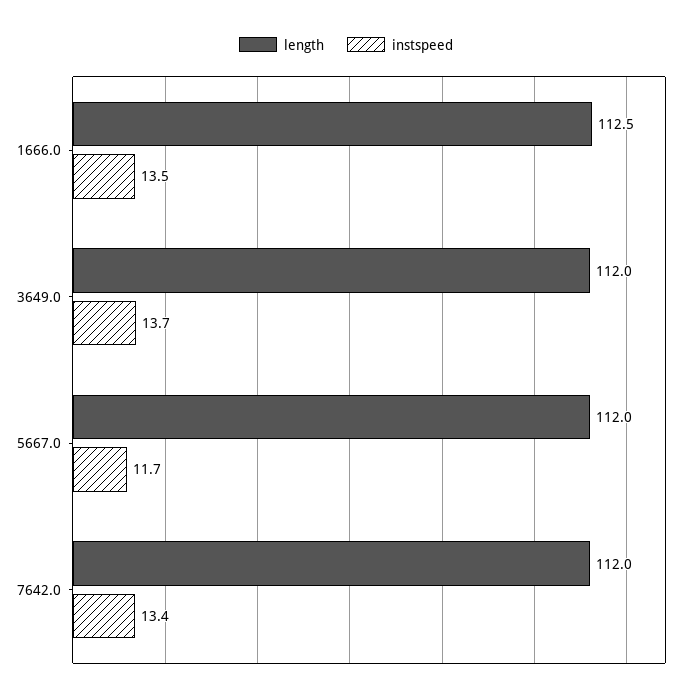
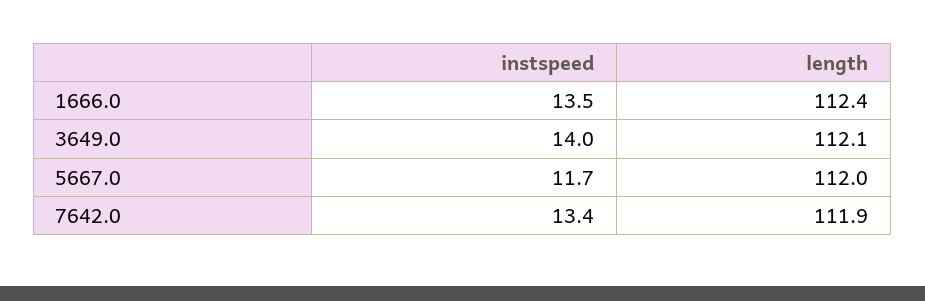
length, 1666.0: 112.5 -> 112.4
length, 3649.0: 112 -> 112.1
instspeed, 3649.0: 13.7 -> 14
length, 7642.0: 112 -> 111.9

